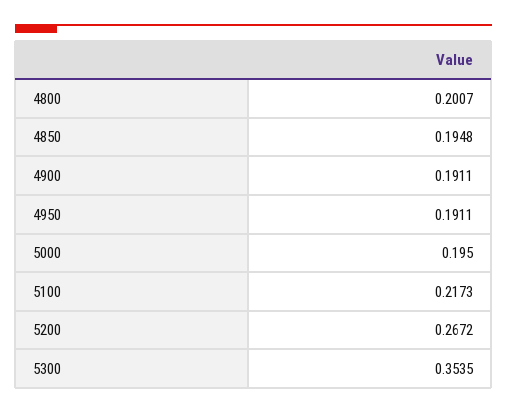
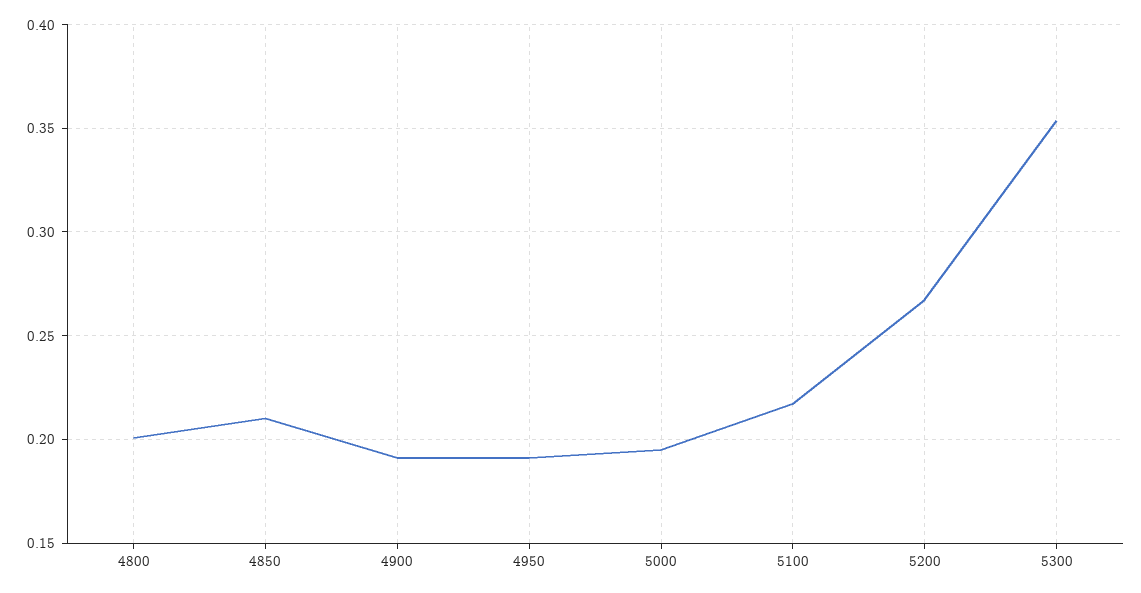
4850: 0.1948 -> 0.21

